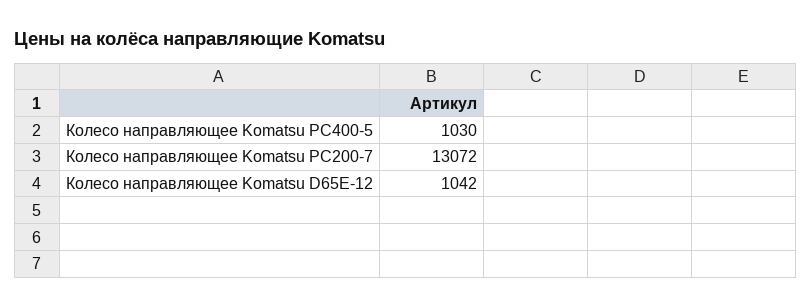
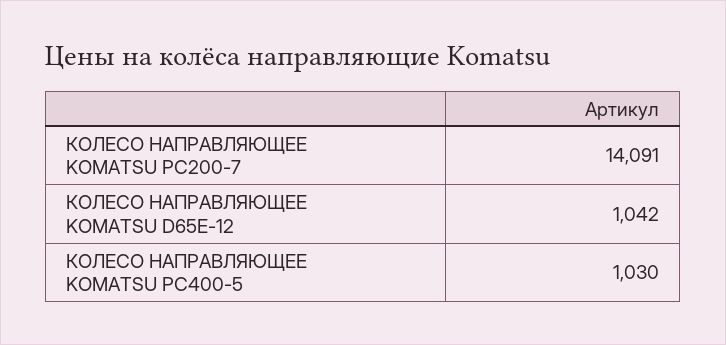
Колесо направляющее Komatsu PC200-7: 13072 -> 14091

